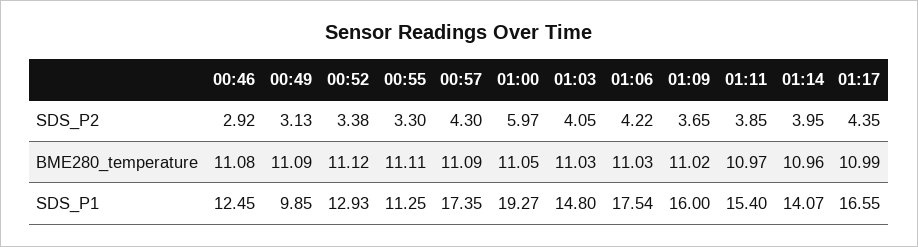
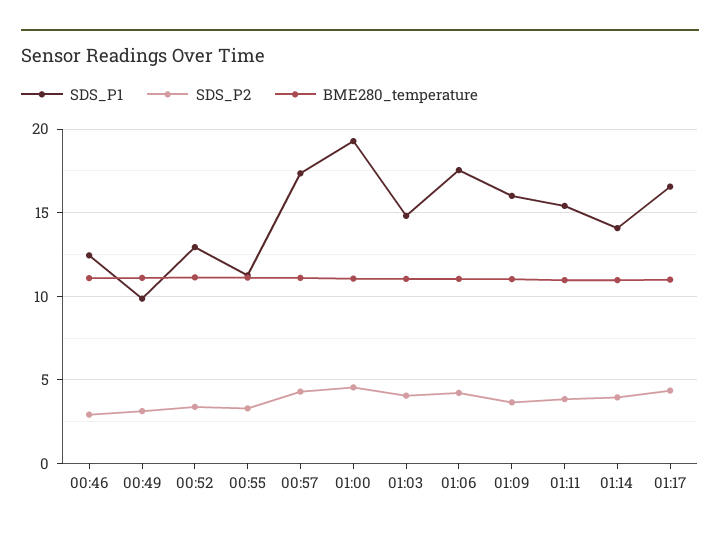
SDS_P2, 01:00: 5.97 -> 4.5

